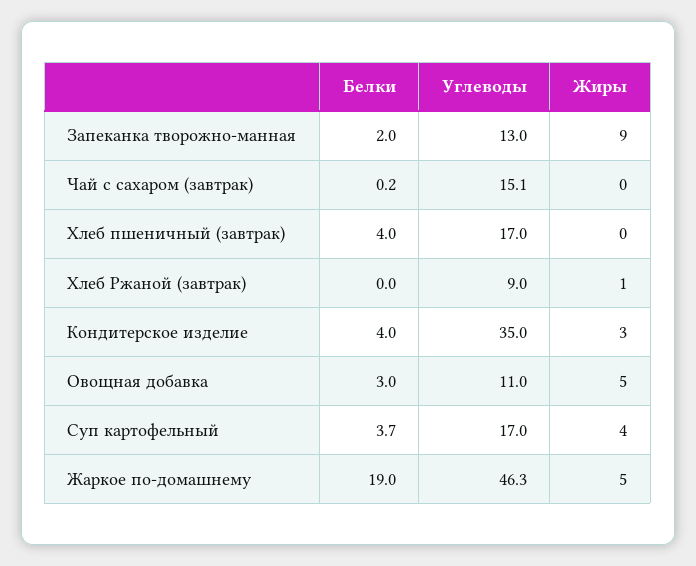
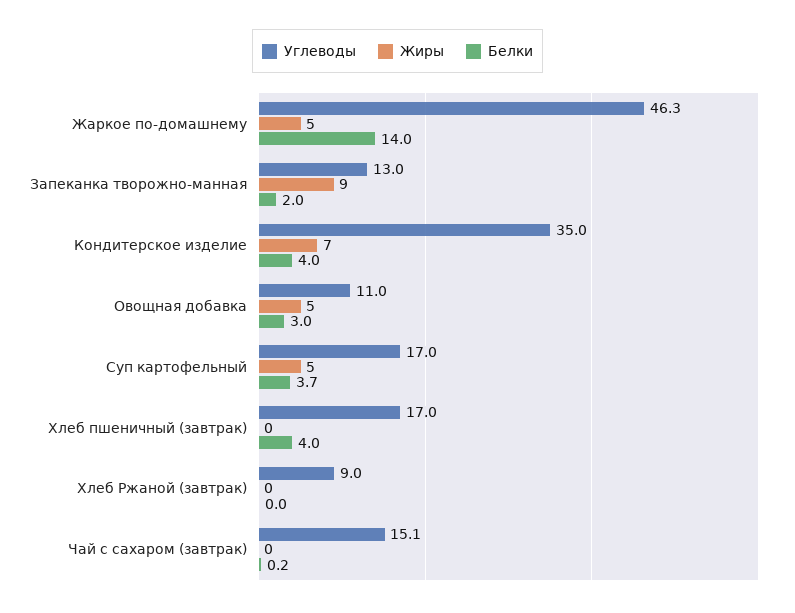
Жиры, Хлеб Ржаной (завтрак): 1 -> 0
Жиры, Кондитерское изделие: 3 -> 7
Жиры, Суп картофельный: 4 -> 5
Белки, Жаркое по-домашнему: 19 -> 14

